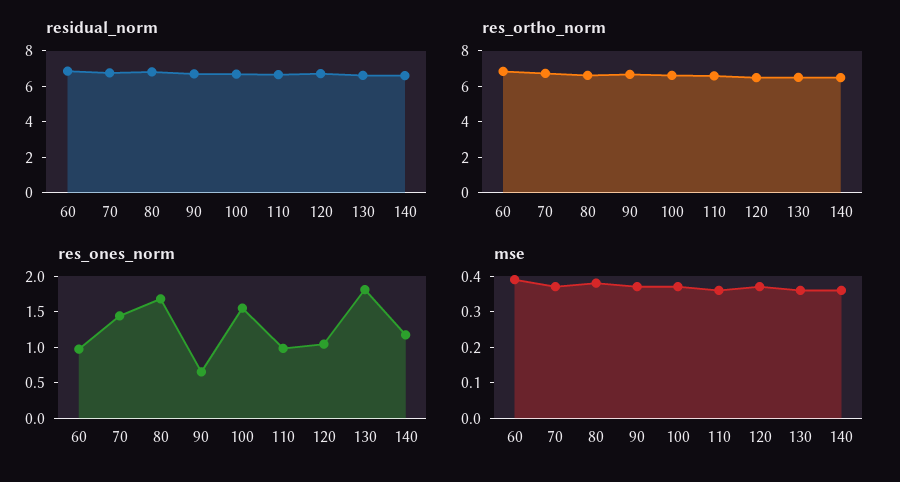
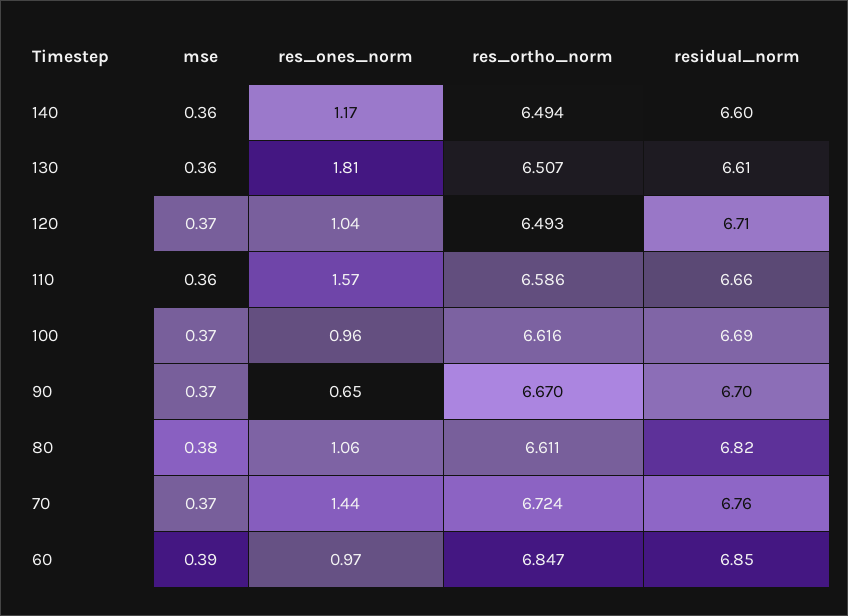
res_ones_norm, 80: 1.75 -> 1.06
res_ones_norm, 100: 1.5 -> 0.96
res_ones_norm, 110: 1 -> 1.57

